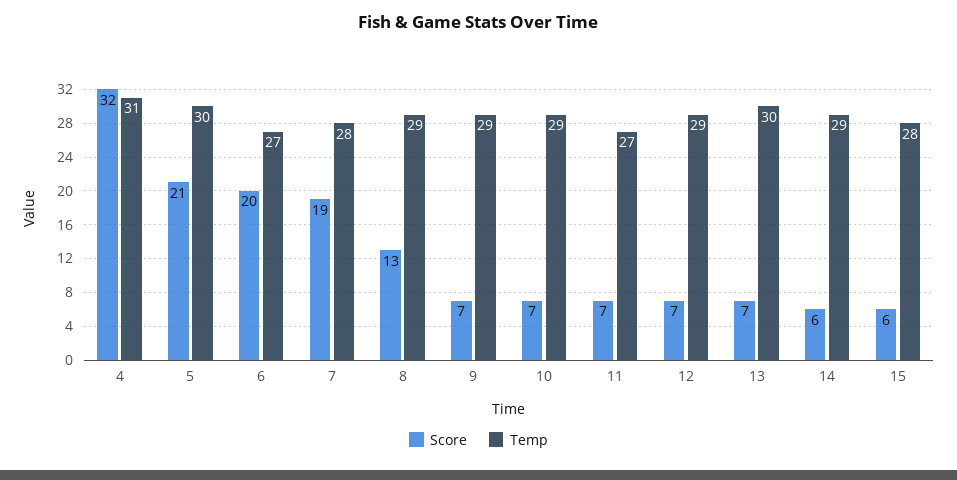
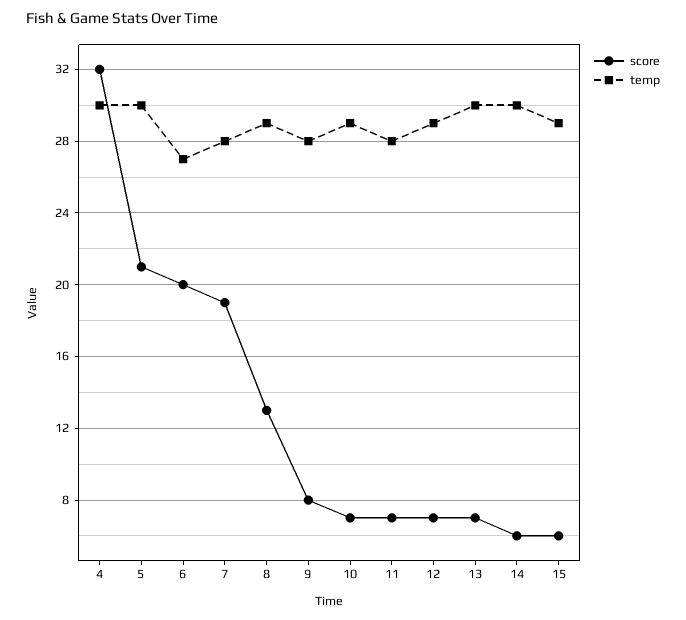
Temp, 4: 31 -> 30
Score, 9: 7 -> 8
Temp, 9: 29 -> 28
Temp, 11: 27 -> 28
Temp, 14: 29 -> 30
Temp, 15: 28 -> 29

